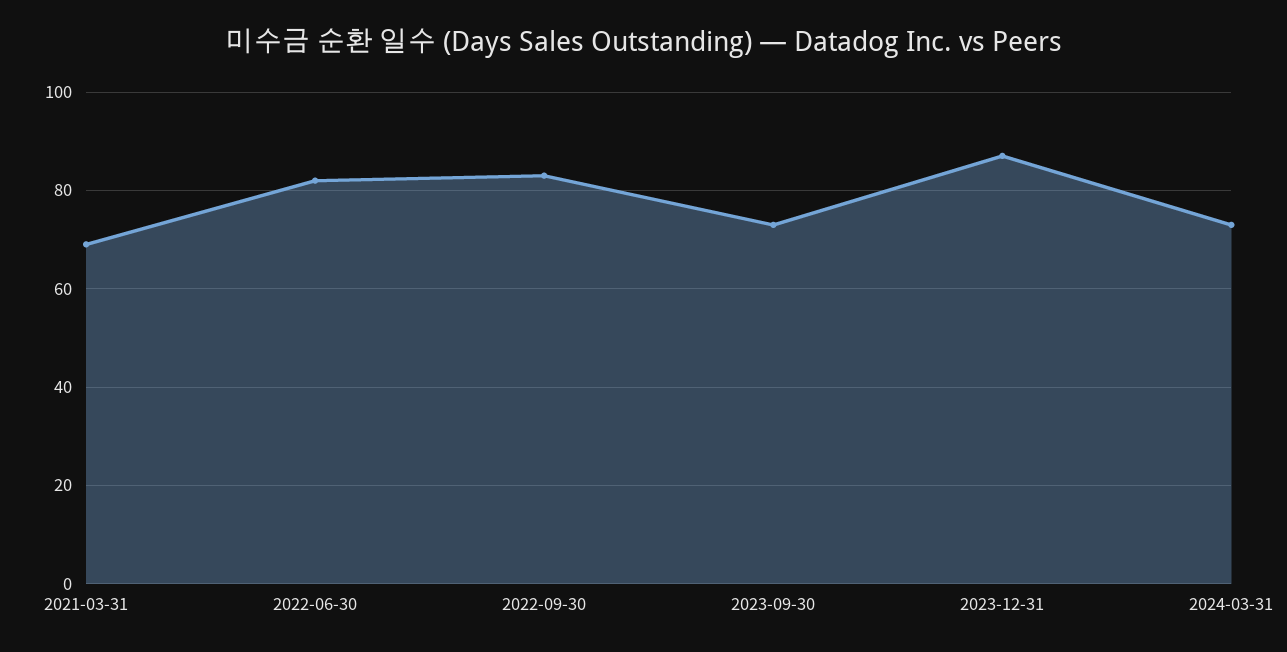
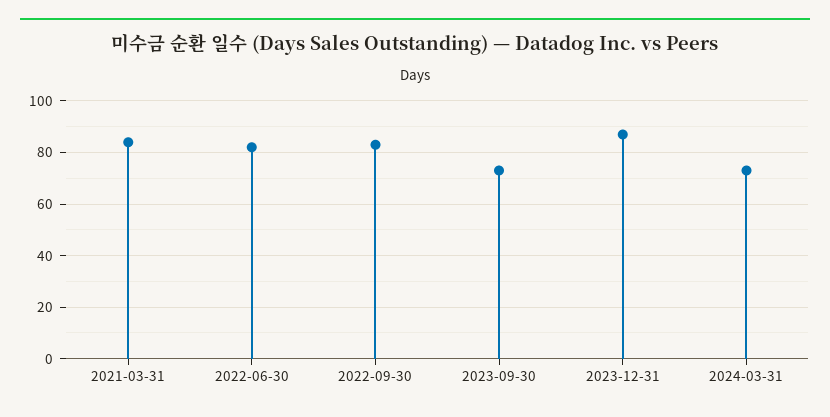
2021-03-31: 70 -> 85

